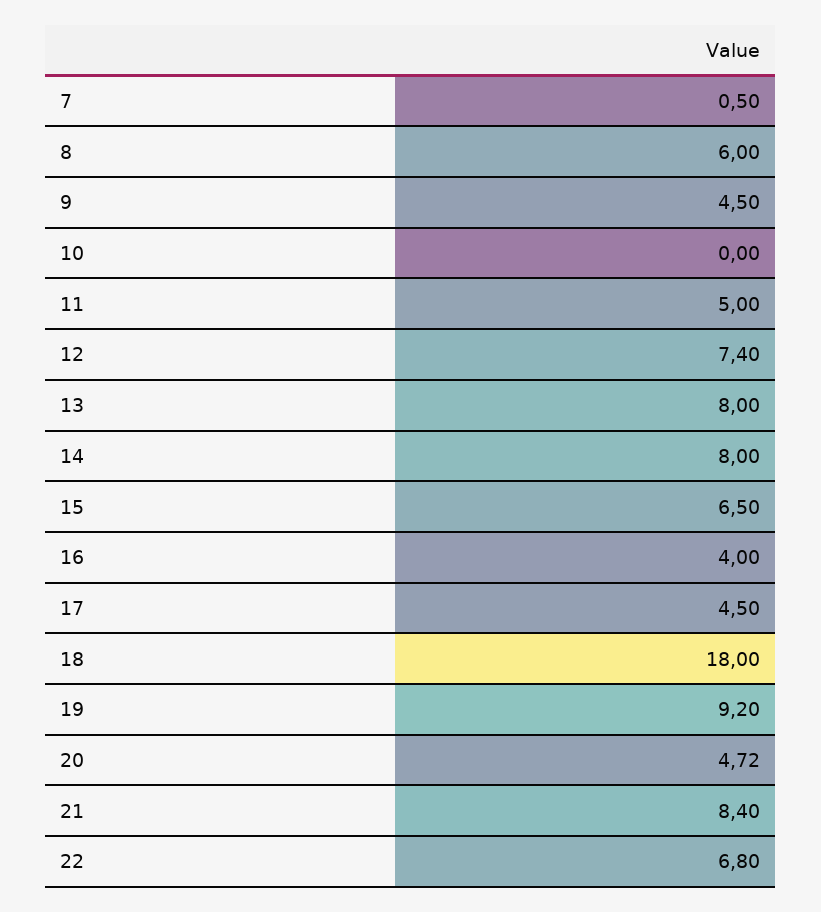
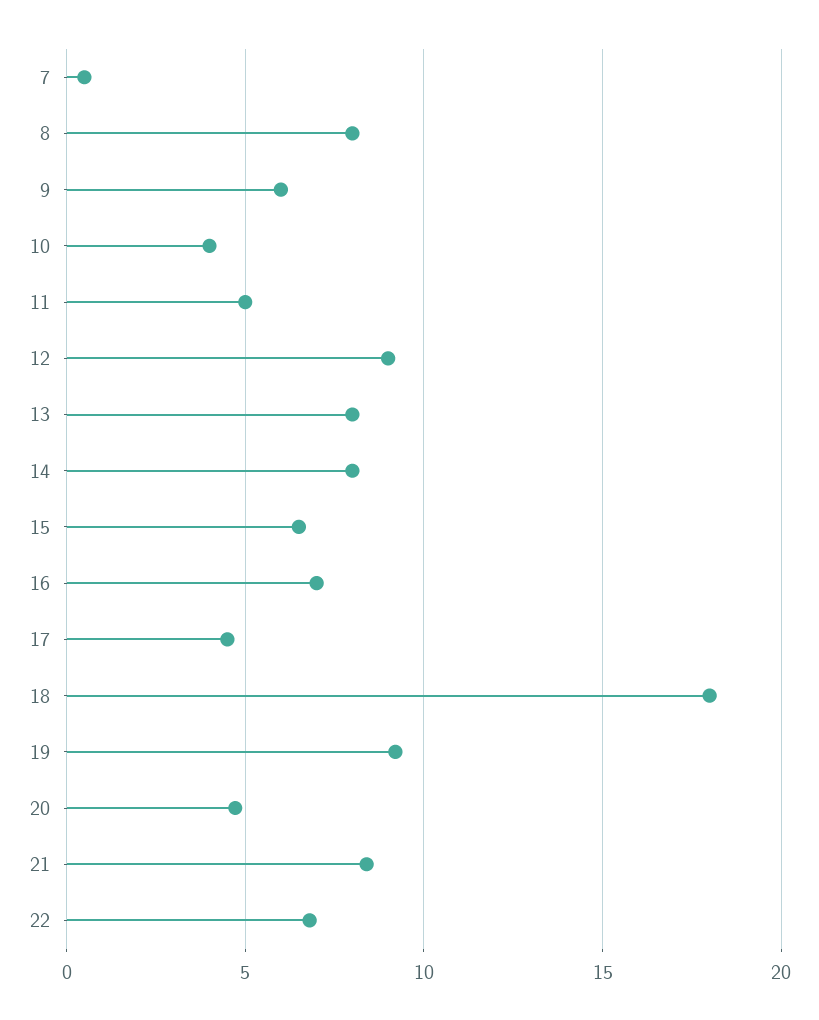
8: 6 -> 8
9: 4.5 -> 6
10: 0 -> 4
12: 7.4 -> 9
16: 4 -> 7

